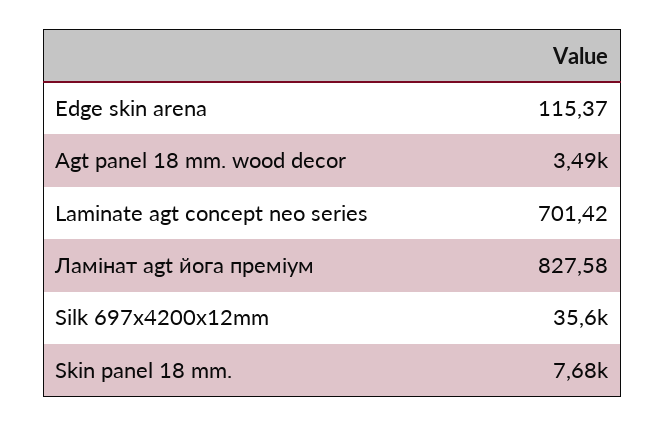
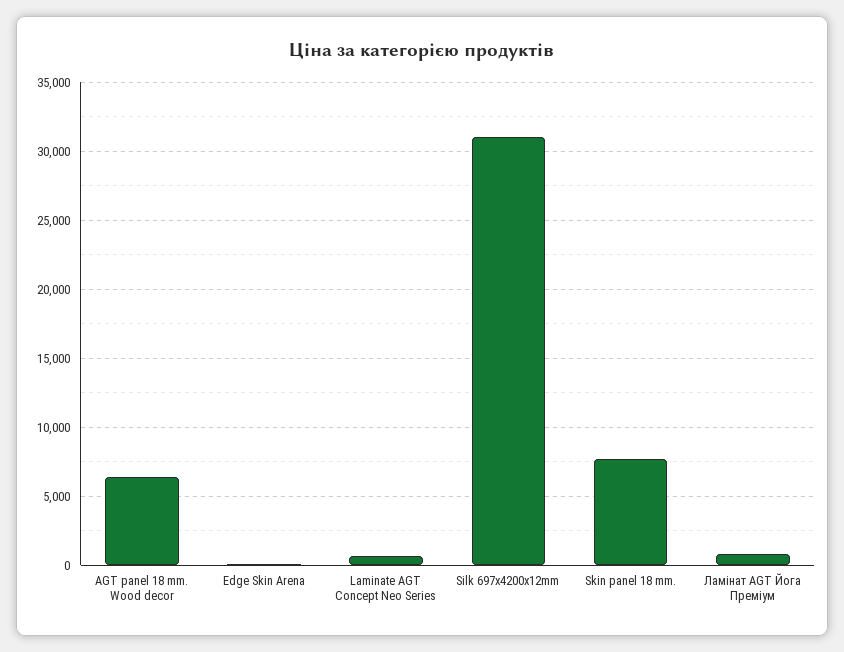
Agt panel 18 mm. wood decor: 3490 -> 6500
Silk 697x4200x12mm: 35600 -> 31000

